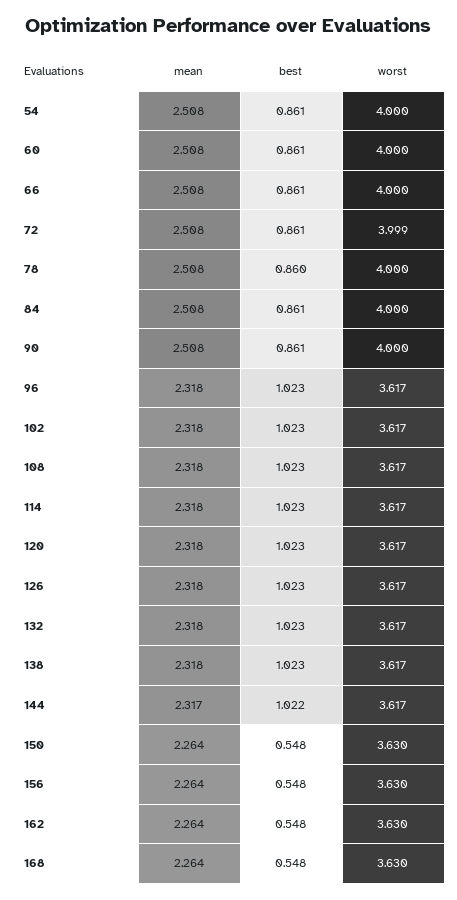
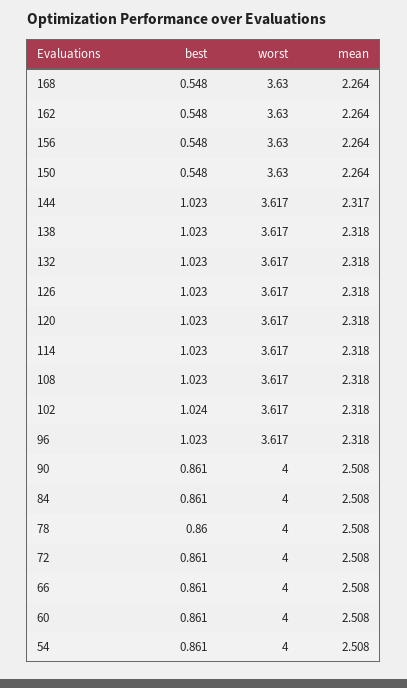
worst, 72: 3.999 -> 4
best, 102: 1.023 -> 1.024
best, 144: 1.022 -> 1.023

